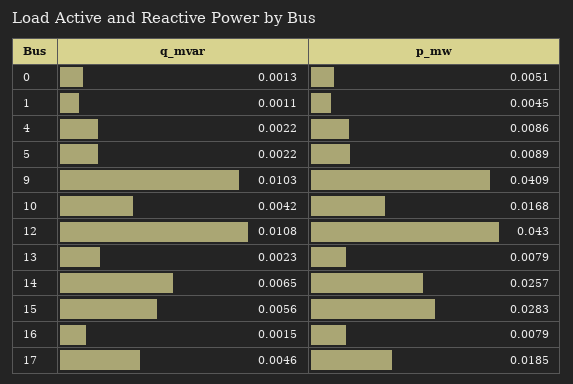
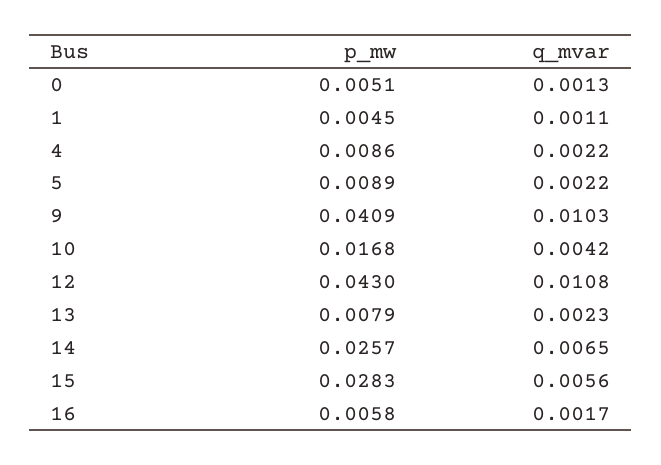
q_mvar, 16: 0.0015 -> 0.0017
p_mw, 16: 0.0079 -> 0.0058
q_mvar, 17: 0.0046 -> none
p_mw, 17: 0.0185 -> none

